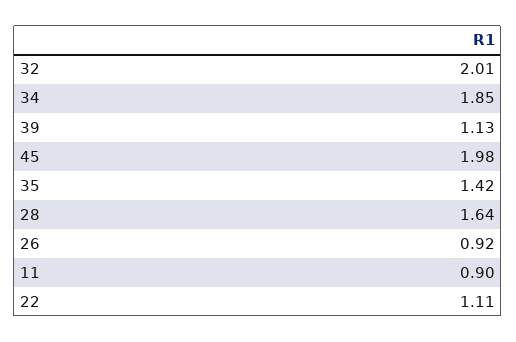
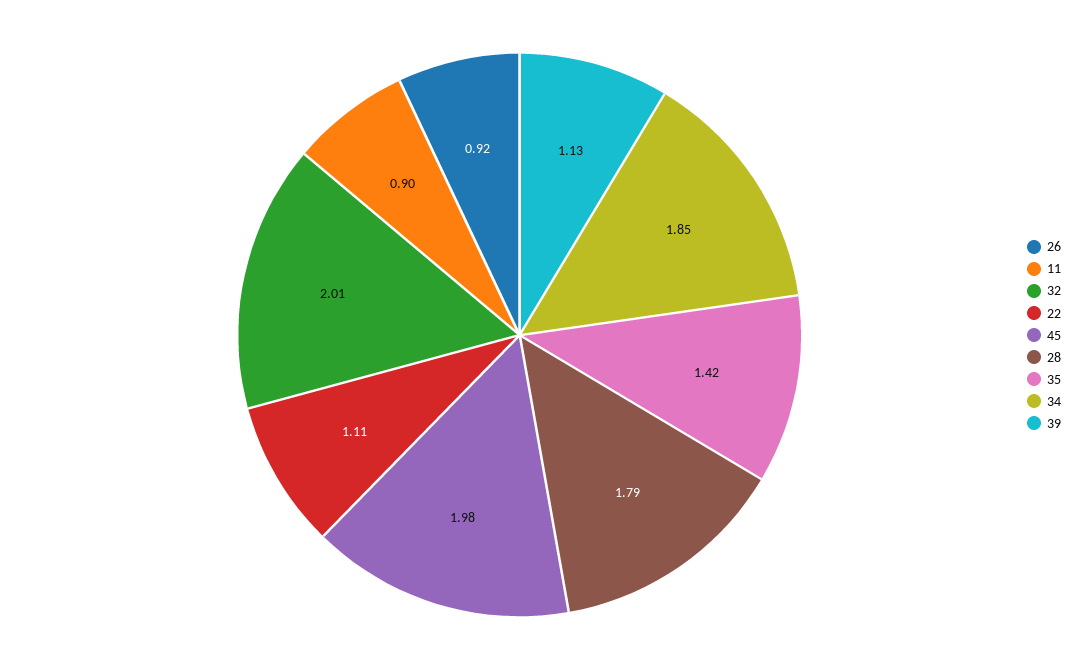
28: 1.64 -> 1.79

